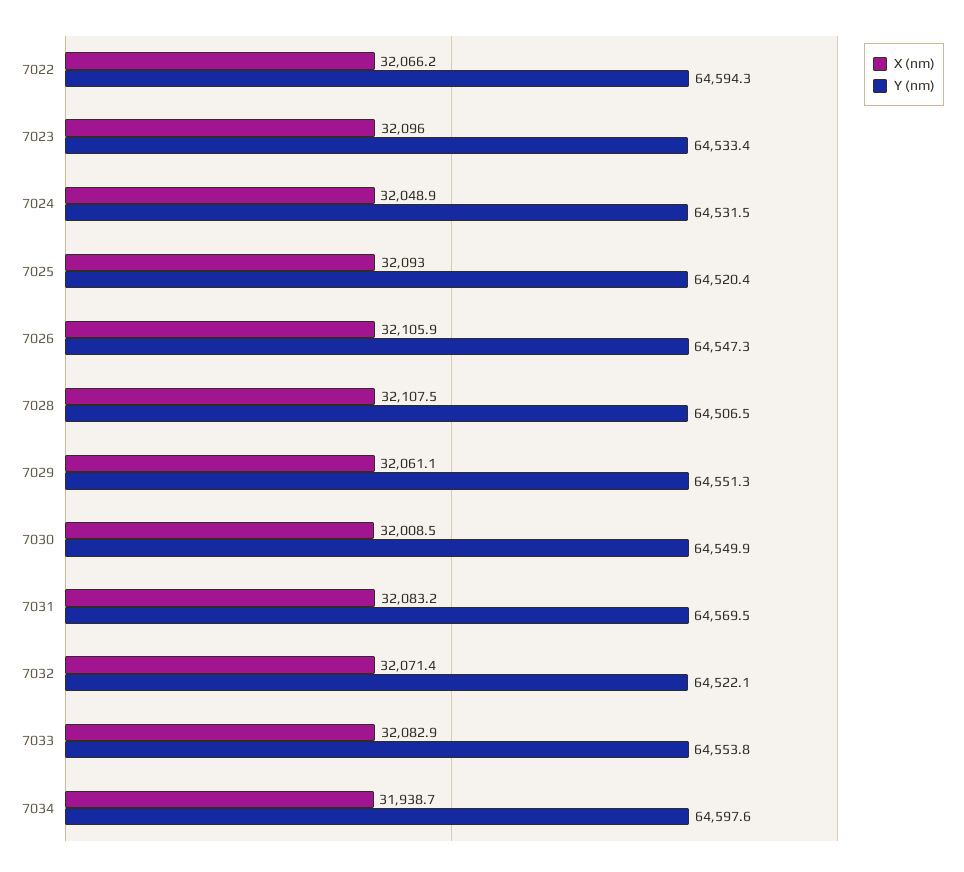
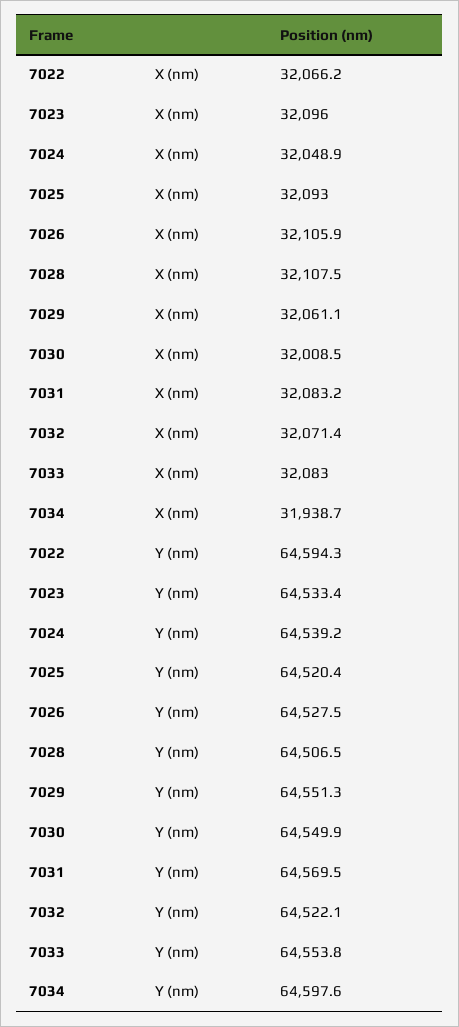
Y (nm), 7024: 64531.5 -> 64539.2
Y (nm), 7026: 64547.3 -> 64527.5
X (nm), 7033: 32082.9 -> 32083

